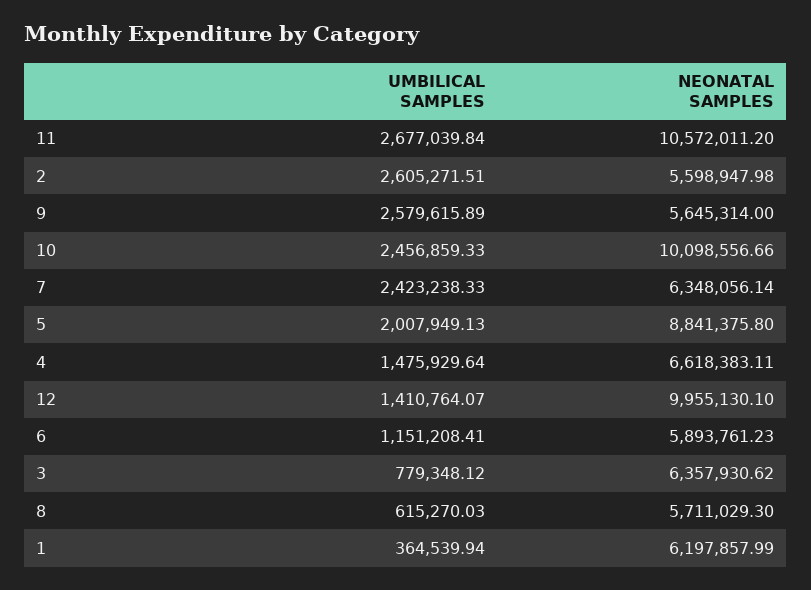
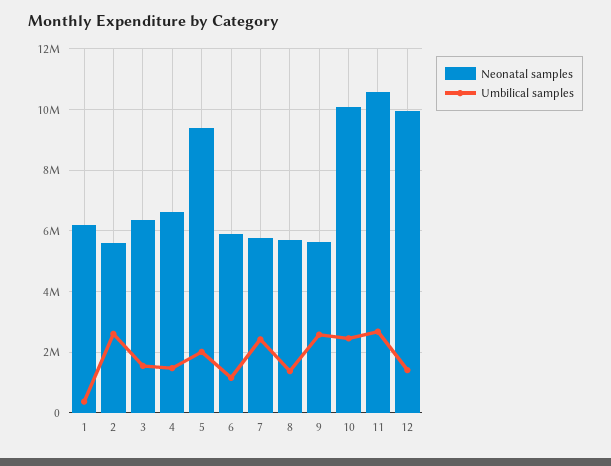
NEONATAL SAMPLES, 7: 6348056.14 -> 5800000
NEONATAL SAMPLES, 5: 8841375.8 -> 9400000
UMBILICAL SAMPLES, 3: 779348.12 -> 1600000
UMBILICAL SAMPLES, 8: 615270.03 -> 1400000

